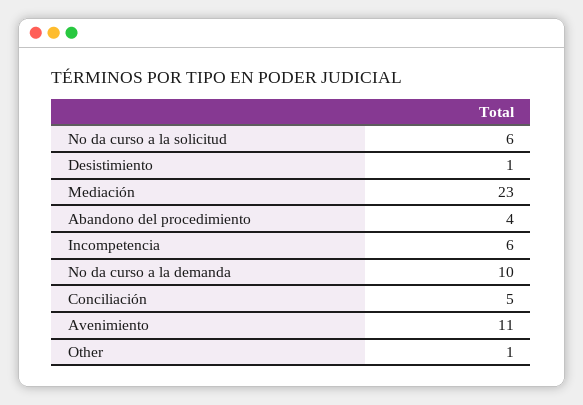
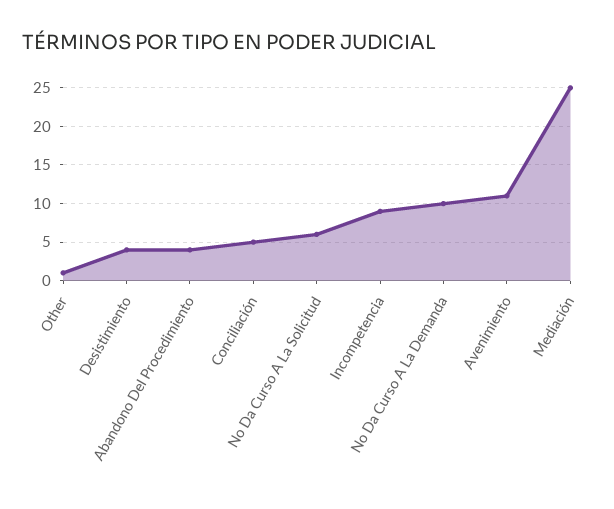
Desistimiento: 1 -> 4
Mediación: 23 -> 25
Incompetencia: 6 -> 9

